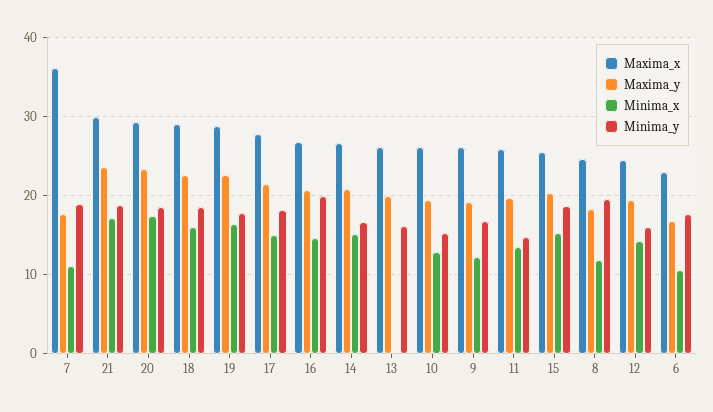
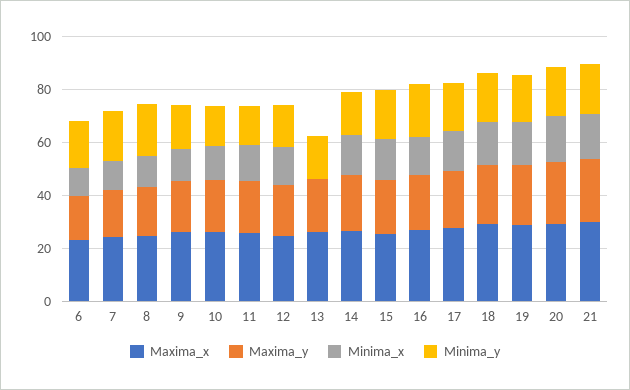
Maxima_x, 7: 36 -> 25

